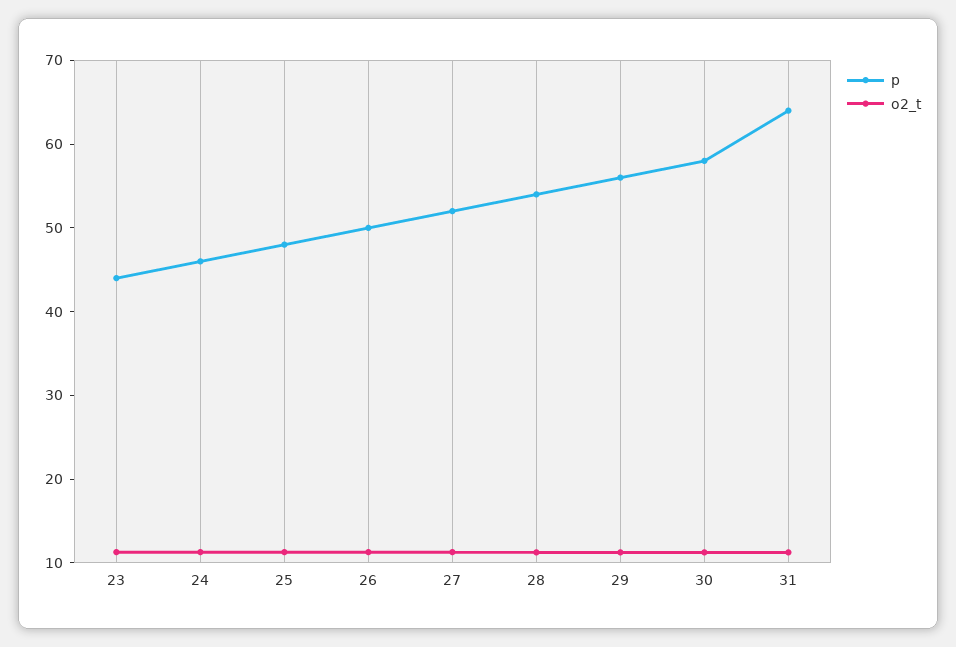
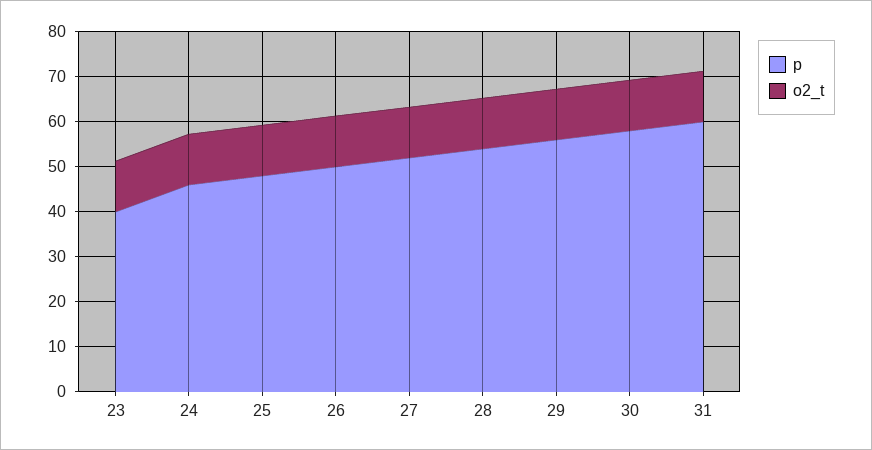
p, 23: 44 -> 40
p, 31: 64 -> 60

